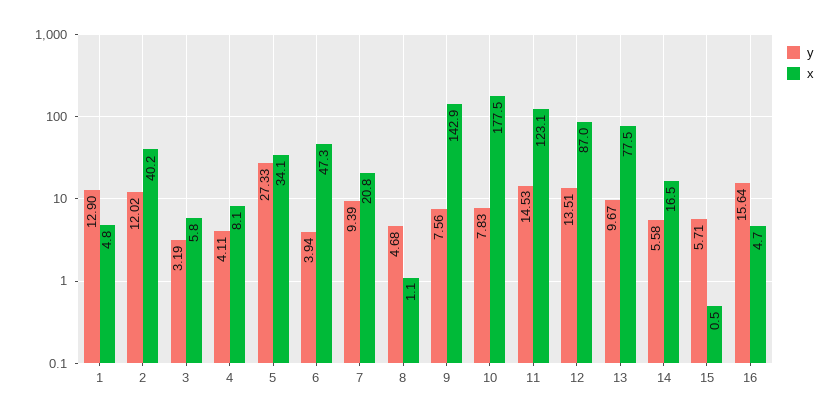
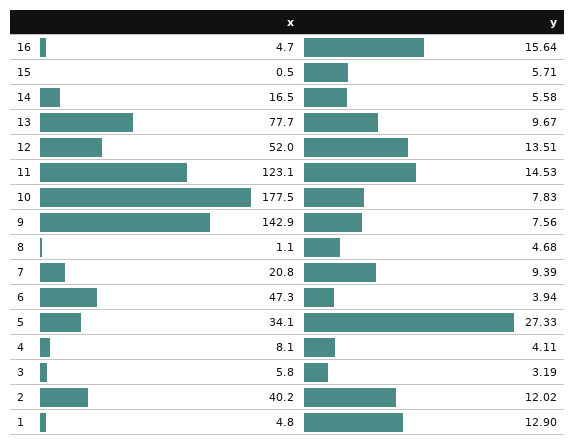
x, 12: 87 -> 52
x, 13: 77.5 -> 77.7

